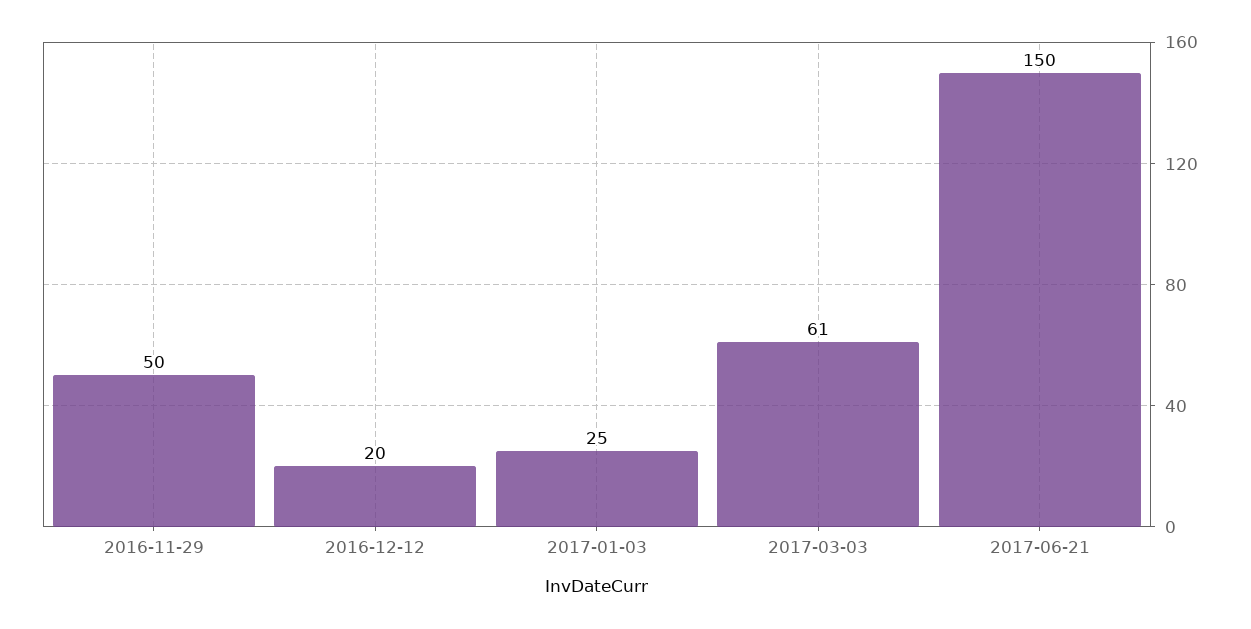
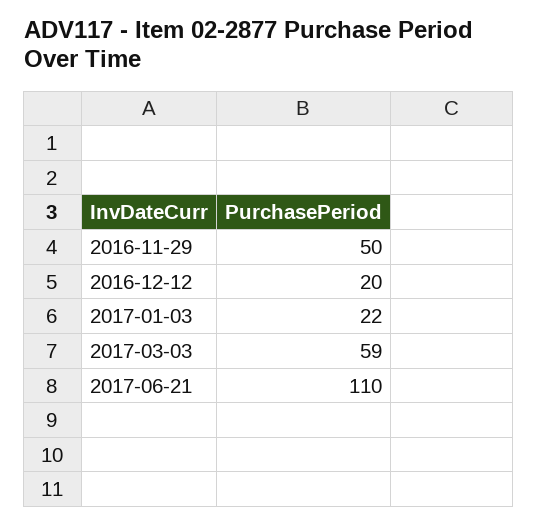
2017-01-03: 25 -> 22
2017-03-03: 61 -> 59
2017-06-21: 150 -> 110

